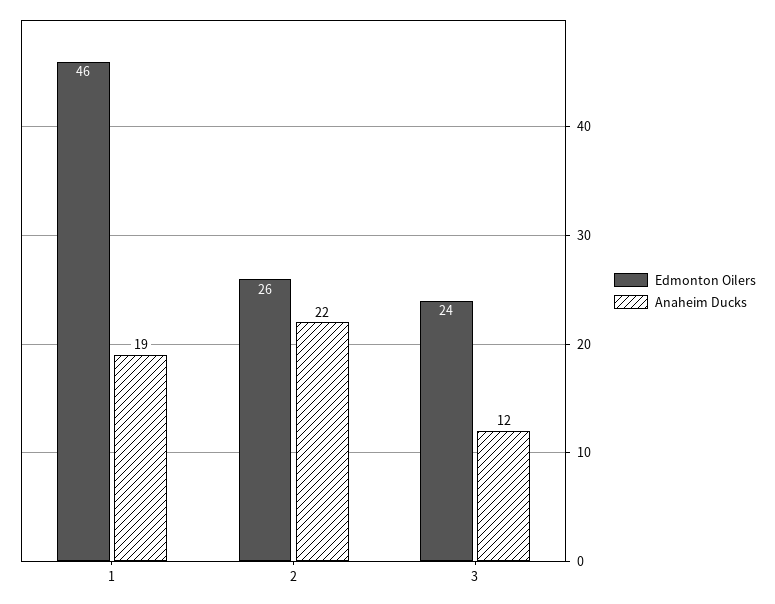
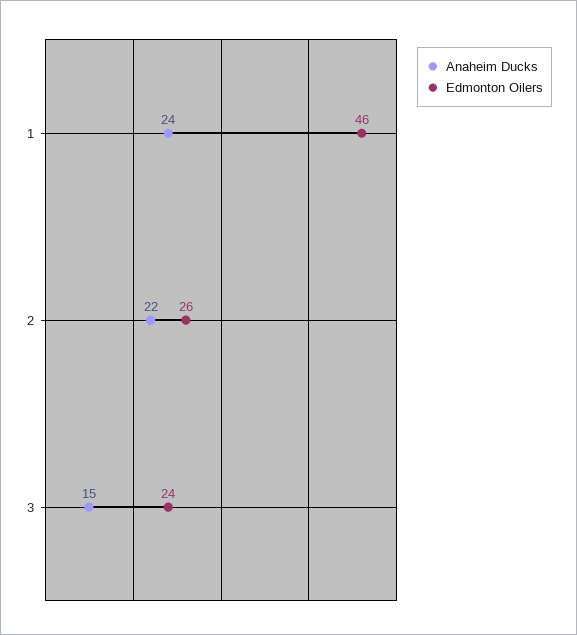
Anaheim Ducks, 1: 19 -> 24
Anaheim Ducks, 3: 12 -> 15

